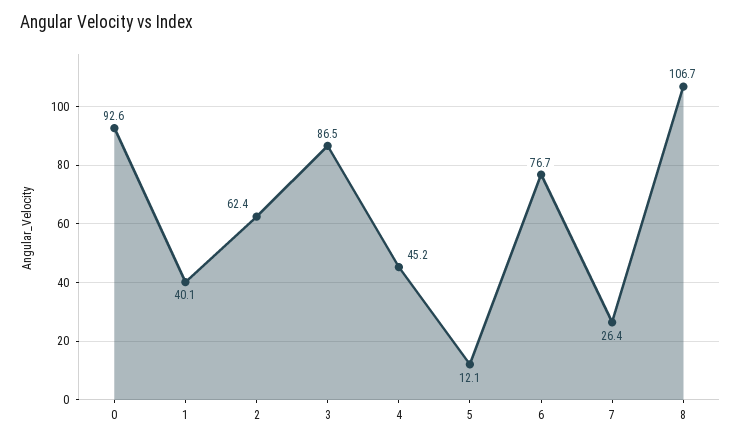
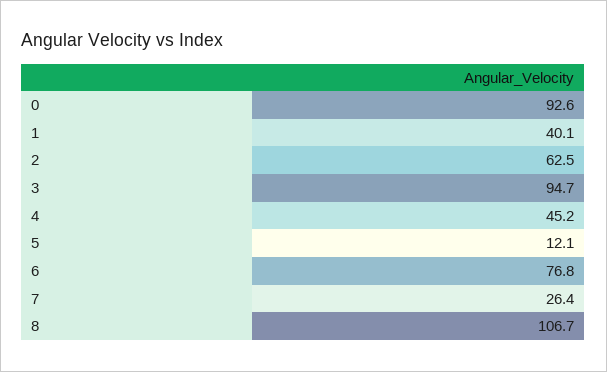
2: 62.4 -> 62.5
3: 86.5 -> 94.7
6: 76.7 -> 76.8

